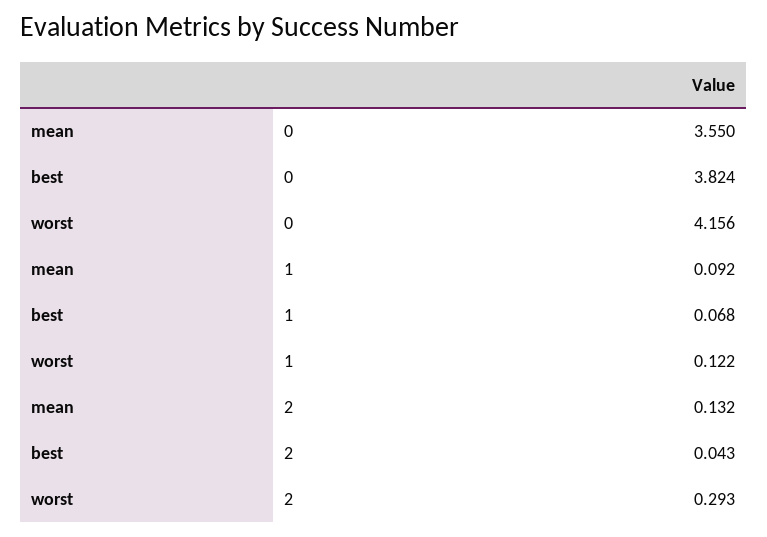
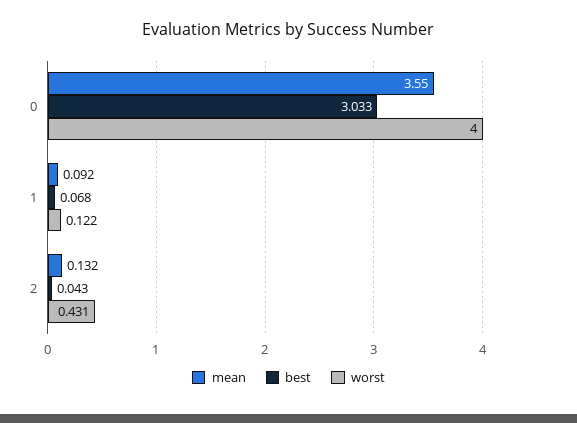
best, 0: 3.824 -> 3.033
worst, 0: 4.156 -> 4
worst, 2: 0.293 -> 0.431

